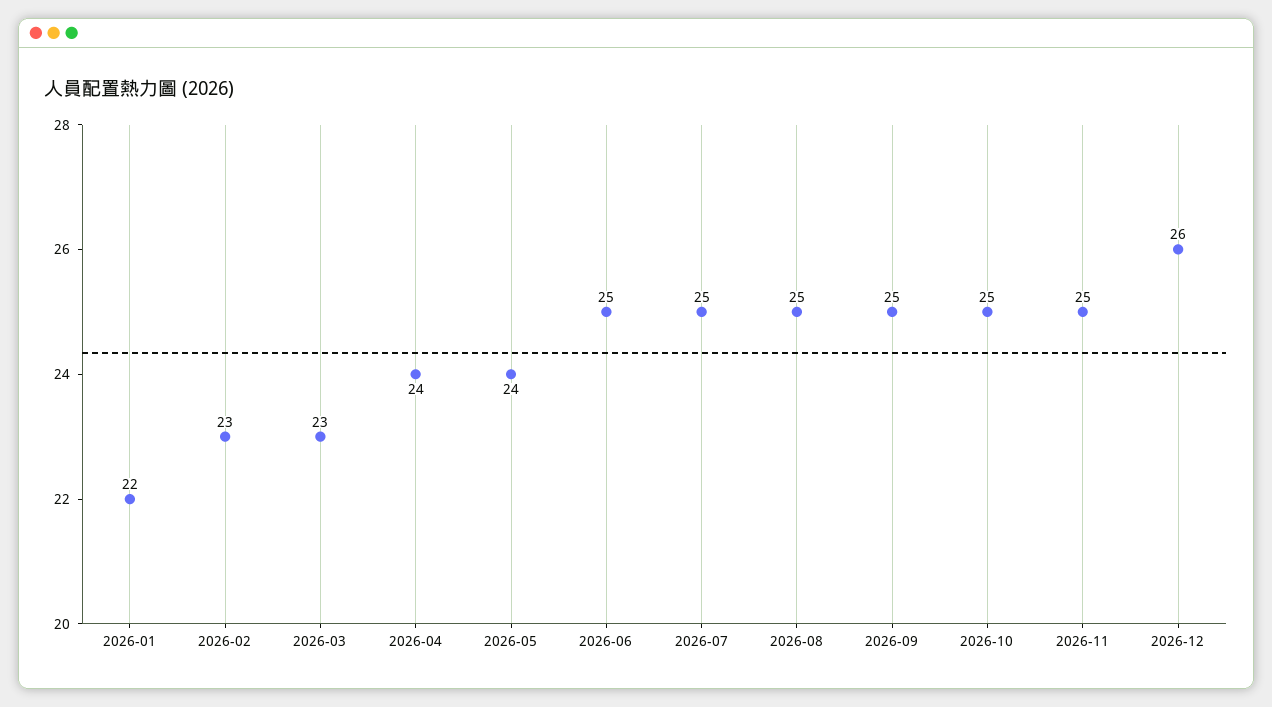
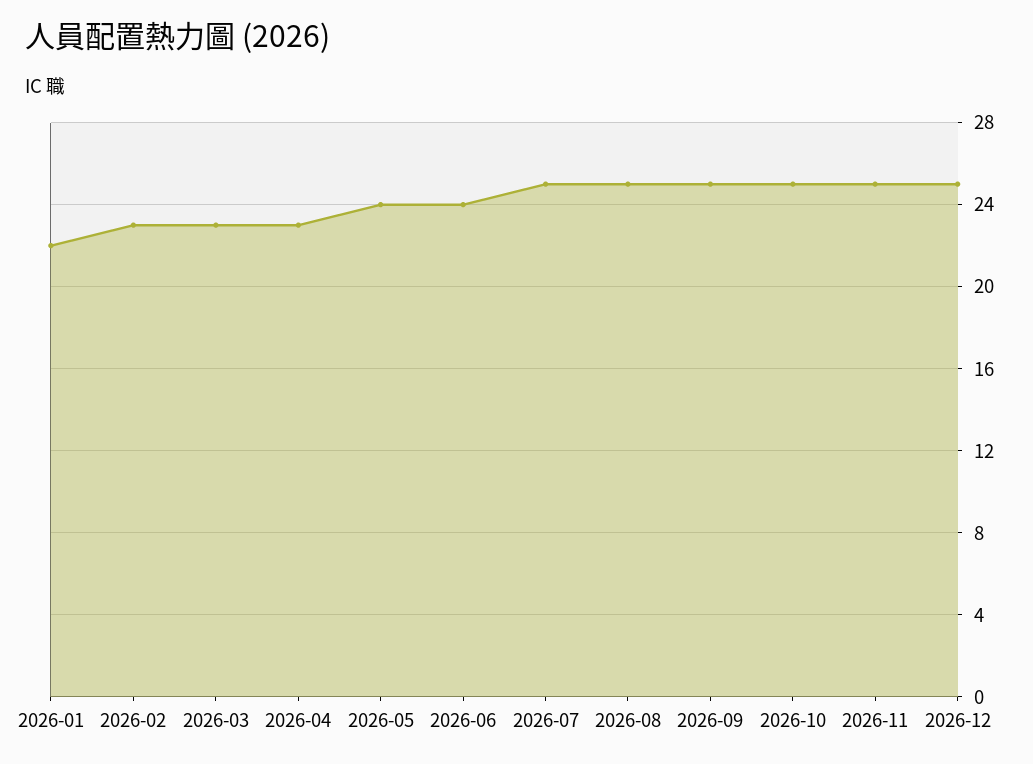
2026-04: 24 -> 23
2026-06: 25 -> 24
2026-12: 26 -> 25

